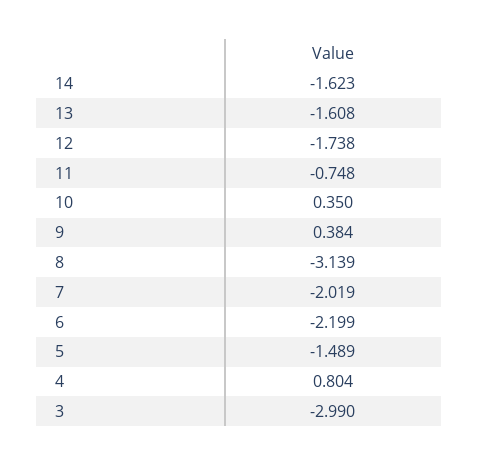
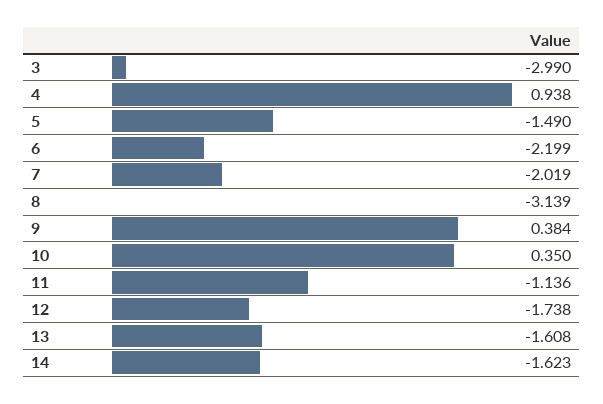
11: -0.748 -> -1.136
5: -1.489 -> -1.49
4: 0.804 -> 0.938

